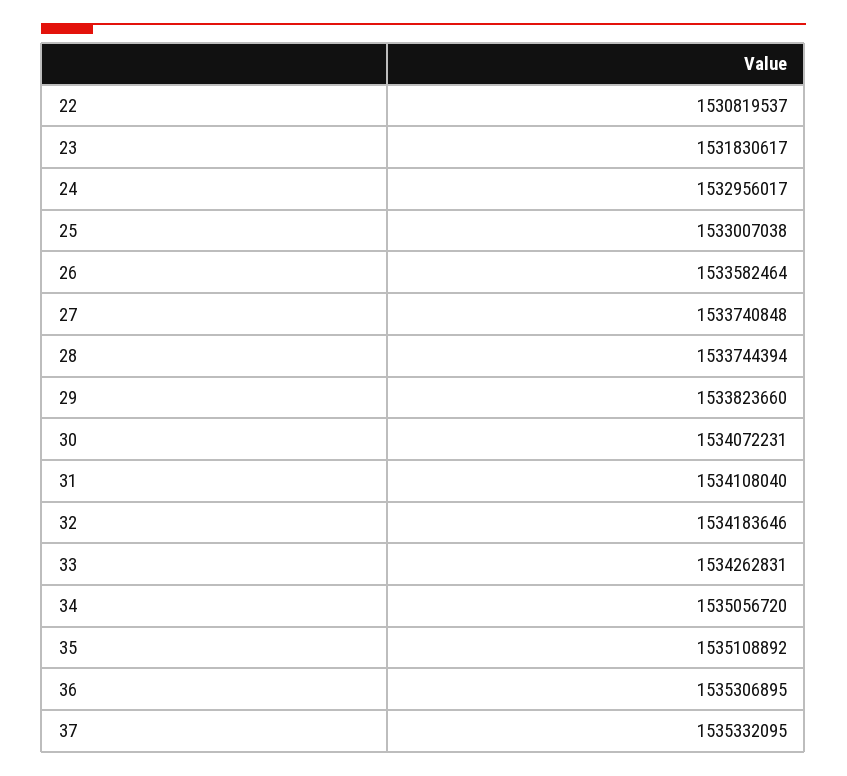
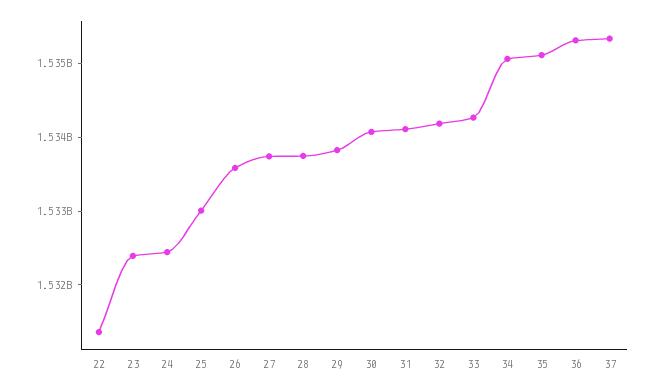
22: 1530819537 -> 1531400000
23: 1531830617 -> 1532400000
24: 1532956017 -> 1532400000

